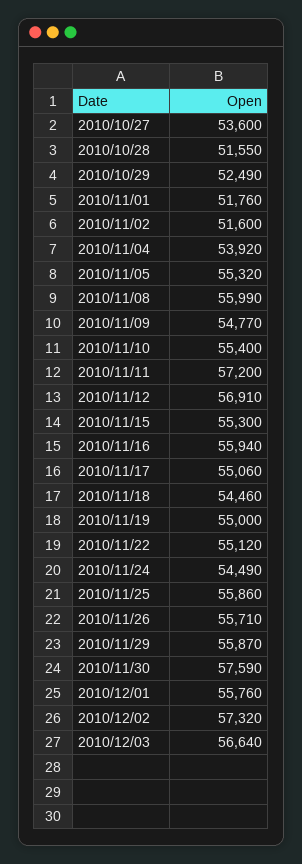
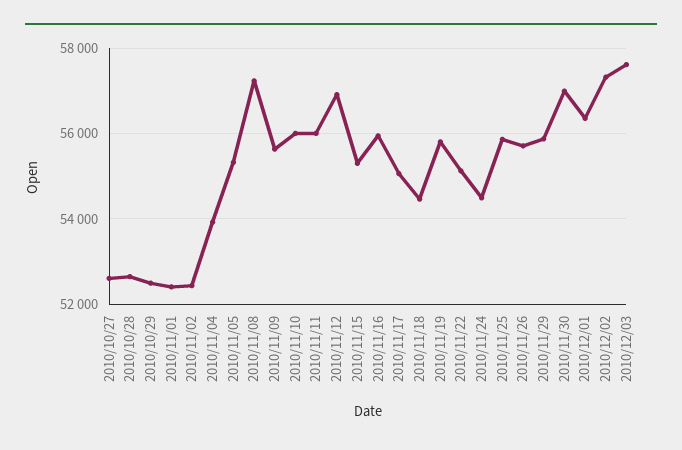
2010/10/27: 53600 -> 52600
2010/10/28: 51550 -> 52600
2010/11/01: 51760 -> 52400
2010/11/02: 51600 -> 52400
2010/11/08: 55990 -> 57200
2010/11/09: 54770 -> 55600
2010/11/10: 55400 -> 56000
2010/11/11: 57200 -> 56000
2010/11/19: 55000 -> 55800
2010/11/30: 57590 -> 57000
2010/12/01: 55760 -> 56400
2010/12/03: 56640 -> 57600

